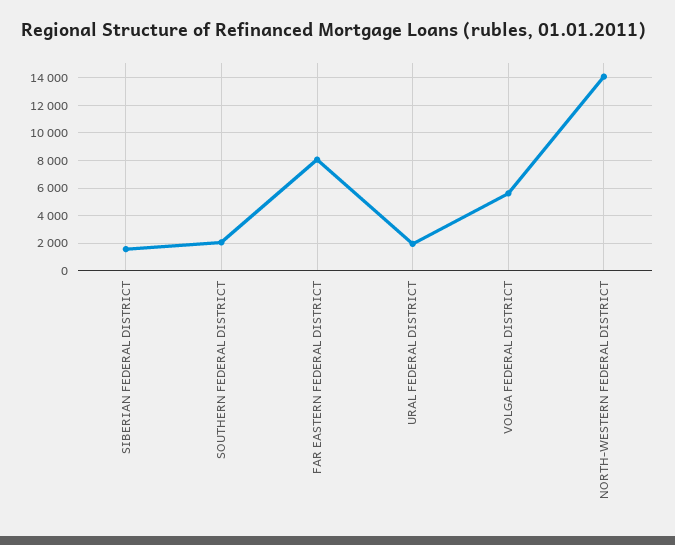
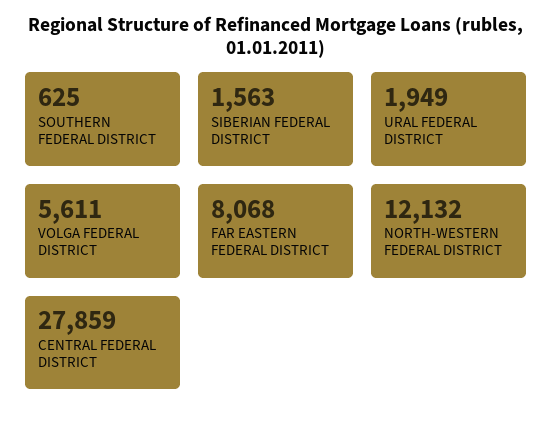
SOUTHERN FEDERAL DISTRICT: 2000 -> 625
NORTH-WESTERN FEDERAL DISTRICT: 14000 -> 12132
CENTRAL FEDERAL DISTRICT: none -> 27859

